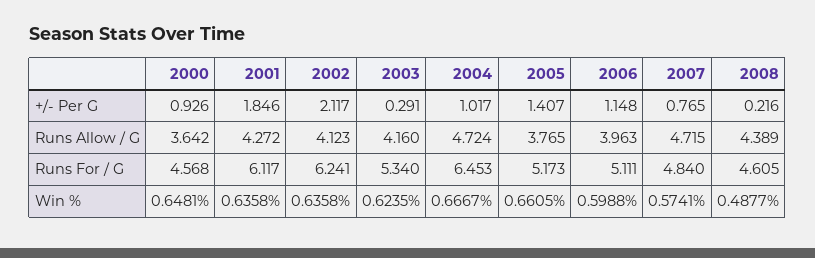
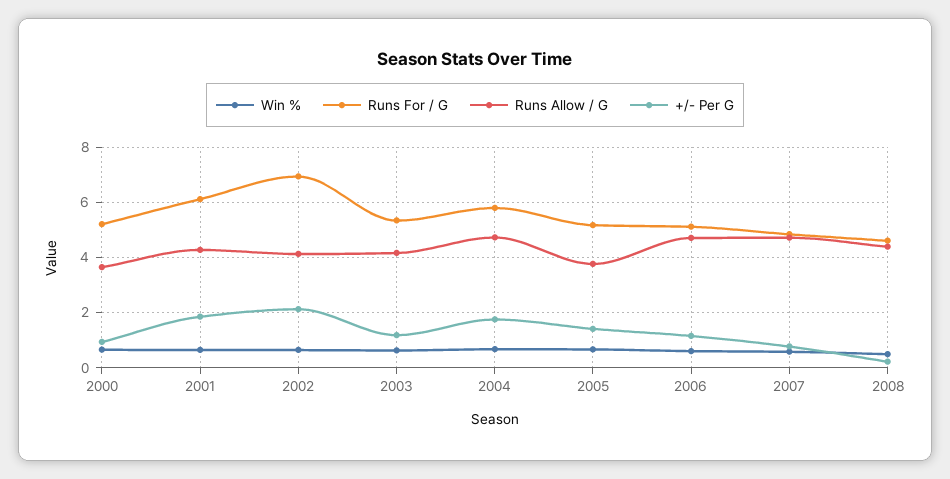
+/- Per G, 2003: 0.291 -> 1.25
+/- Per G, 2004: 1.017 -> 1.75
Runs Allow / G, 2006: 3.963 -> 4.75
Runs For / G, 2000: 4.568 -> 5.25
Runs For / G, 2002: 6.241 -> 7
Runs For / G, 2004: 6.453 -> 5.75

